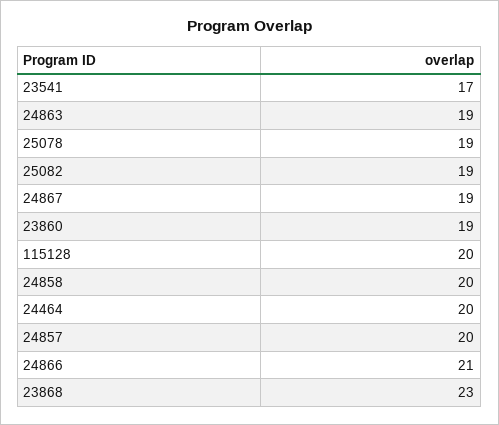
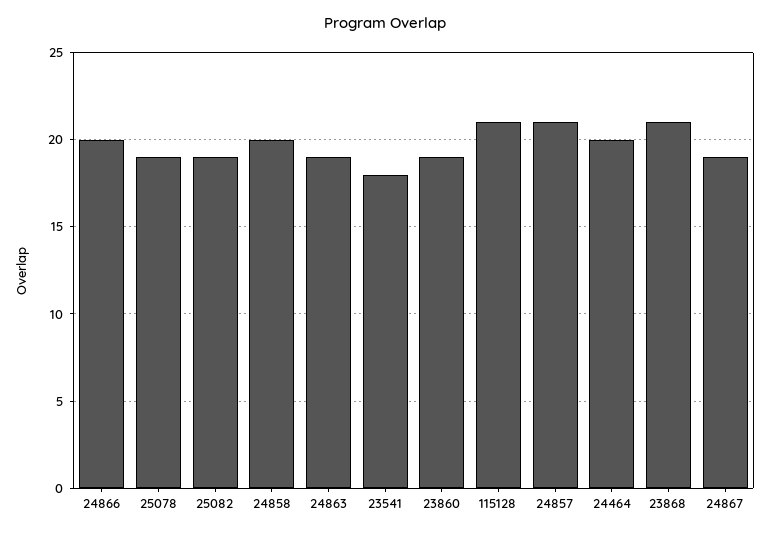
23541: 17 -> 18
115128: 20 -> 21
24857: 20 -> 21
24866: 21 -> 20
23868: 23 -> 21

